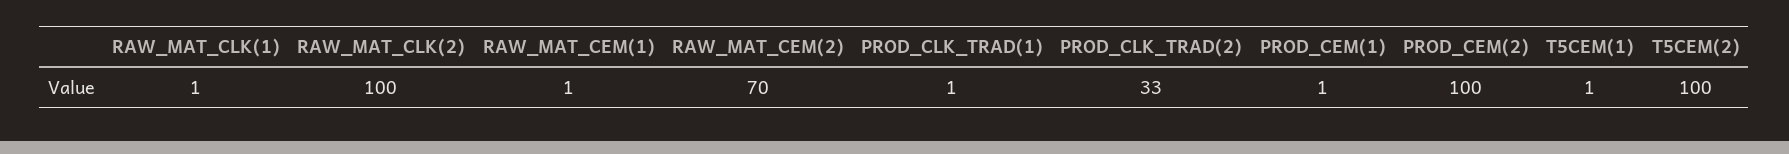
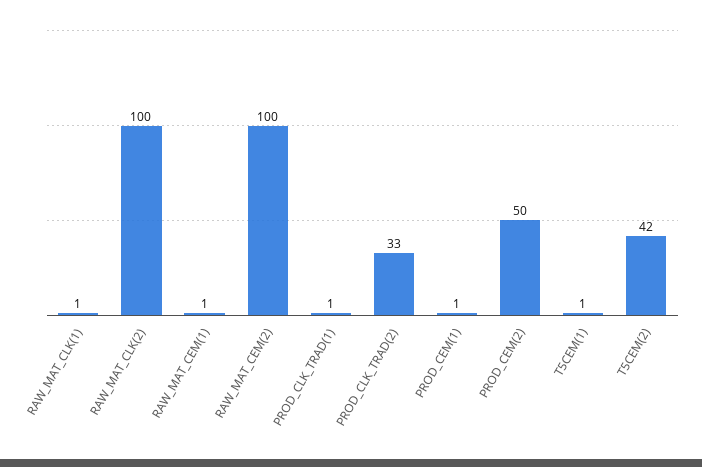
RAW_MAT_CEM(2): 70 -> 100
PROD_CEM(2): 100 -> 50
T5CEM(2): 100 -> 42

